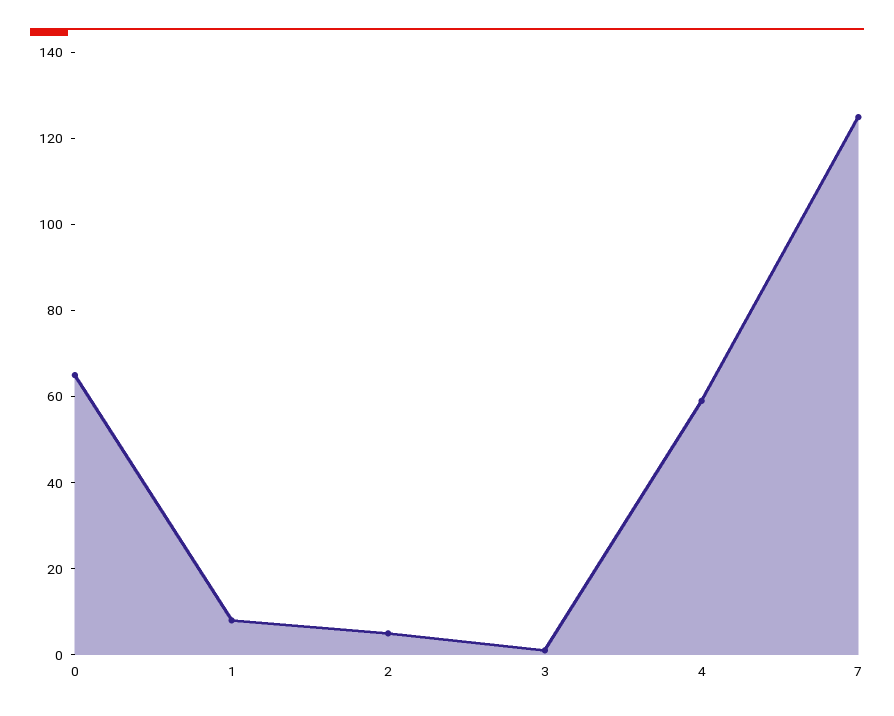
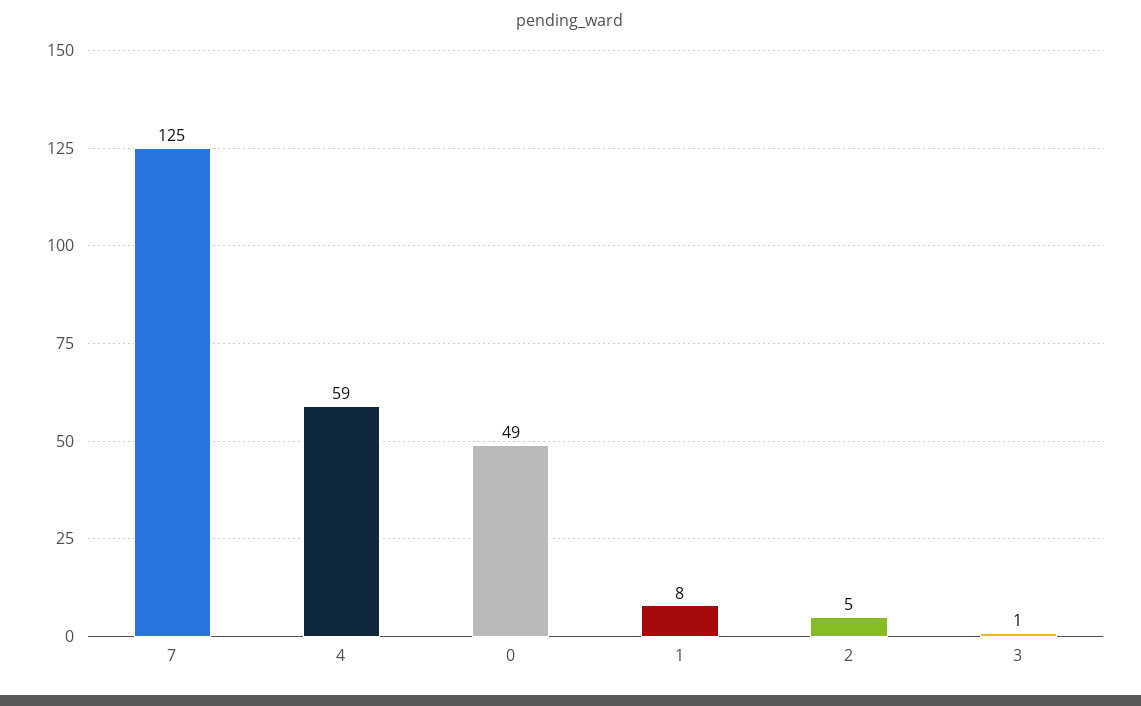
0: 65 -> 49

